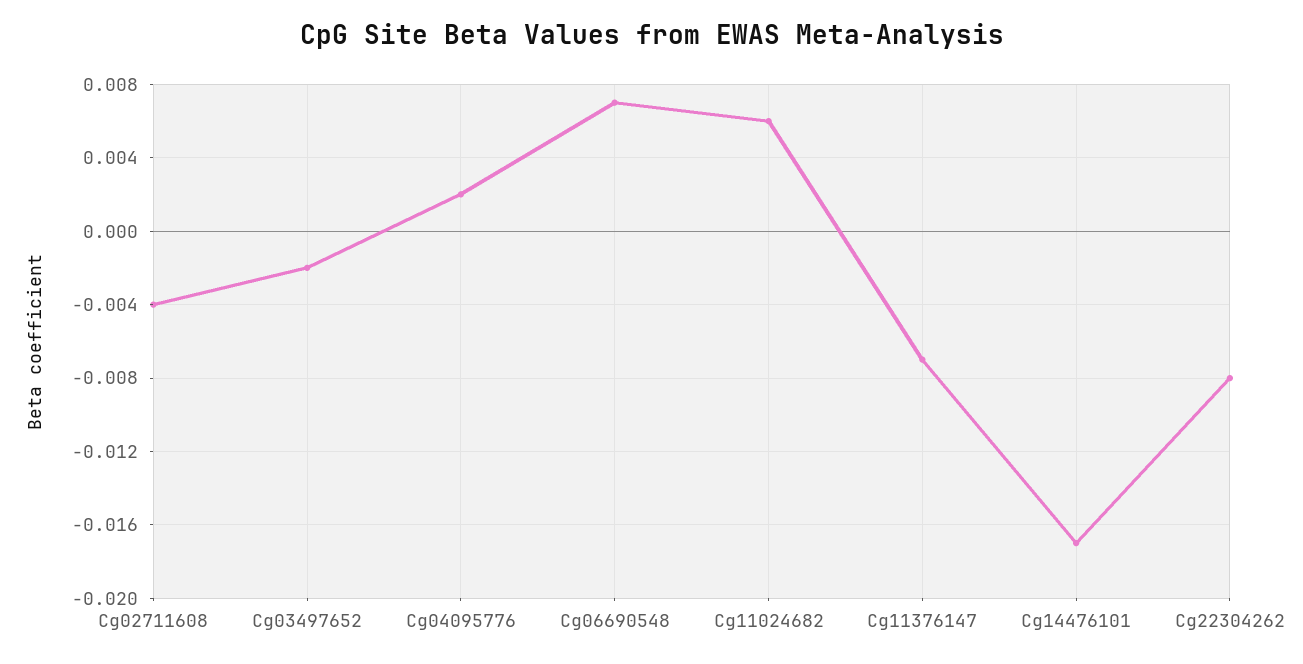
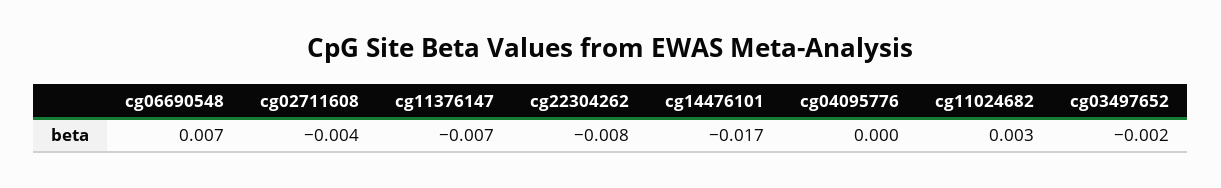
Cg04095776: 0.002 -> 0
Cg11024682: 0.006 -> 0.003

